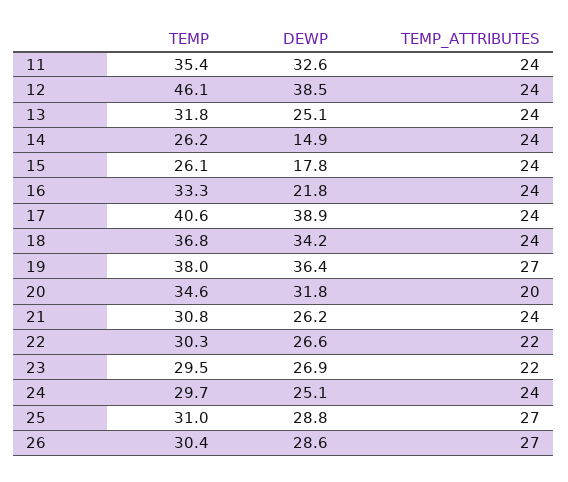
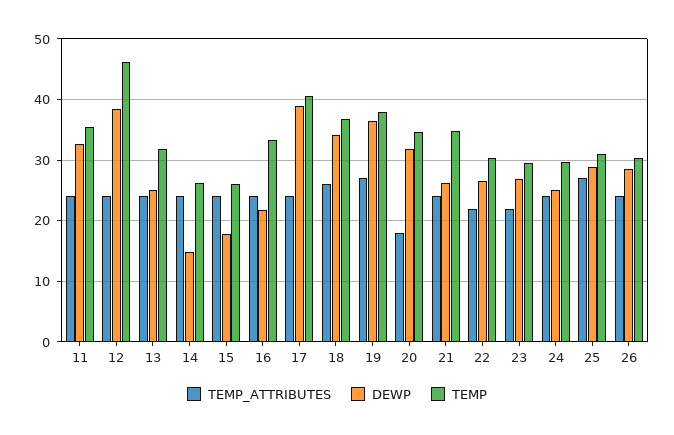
TEMP_ATTRIBUTES, 18: 24 -> 26
TEMP_ATTRIBUTES, 20: 20 -> 18
TEMP, 21: 30.8 -> 35
TEMP_ATTRIBUTES, 26: 27 -> 24

